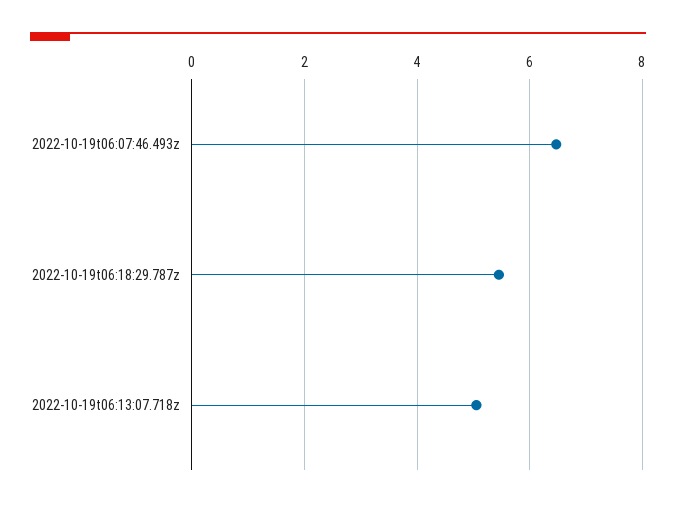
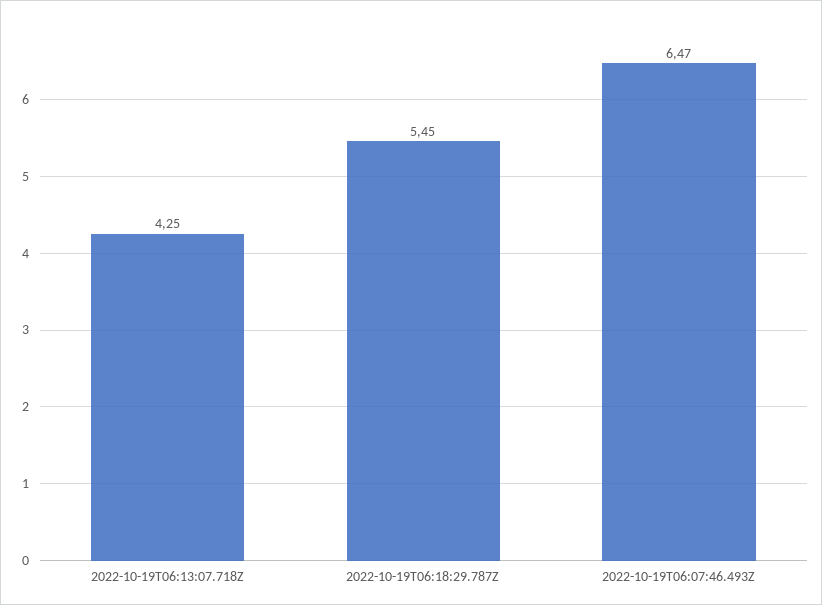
2022-10-19t06:13:07.718z: 5 -> 4.25

